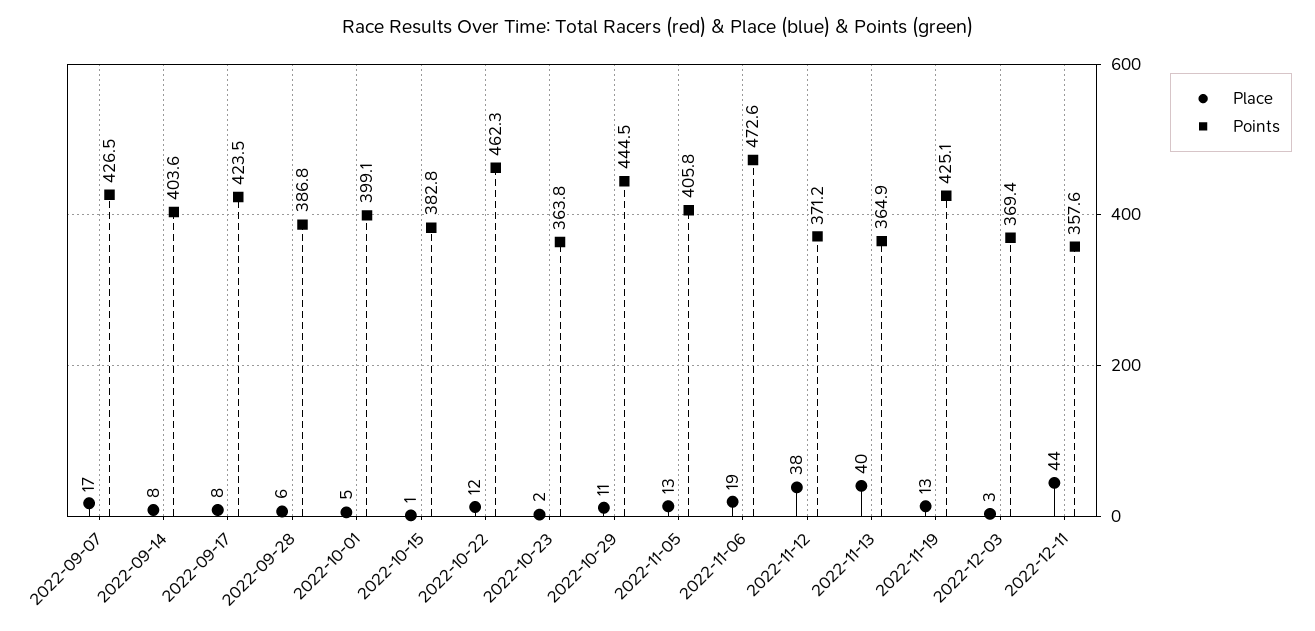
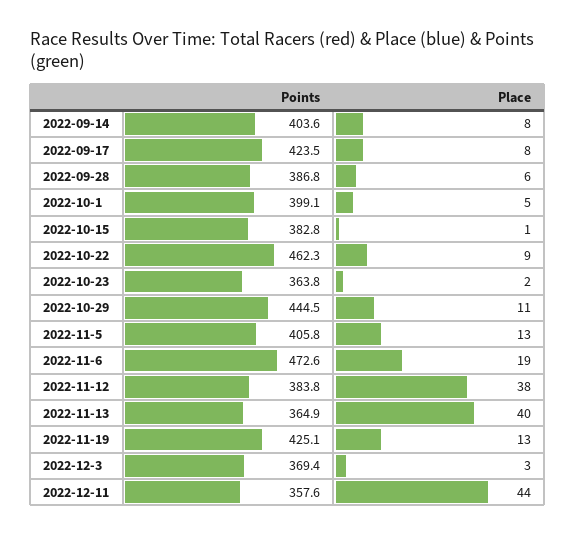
Place, 2022-09-07: 17 -> none
Points, 2022-09-07: 426.5 -> none
Place, 2022-10-22: 12 -> 9
Points, 2022-11-12: 371.2 -> 383.8

